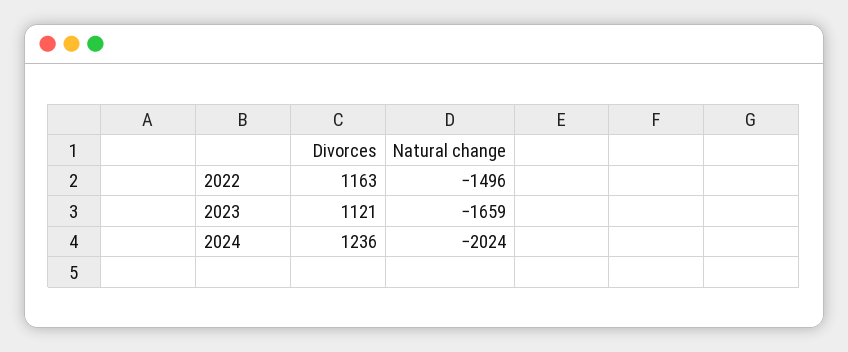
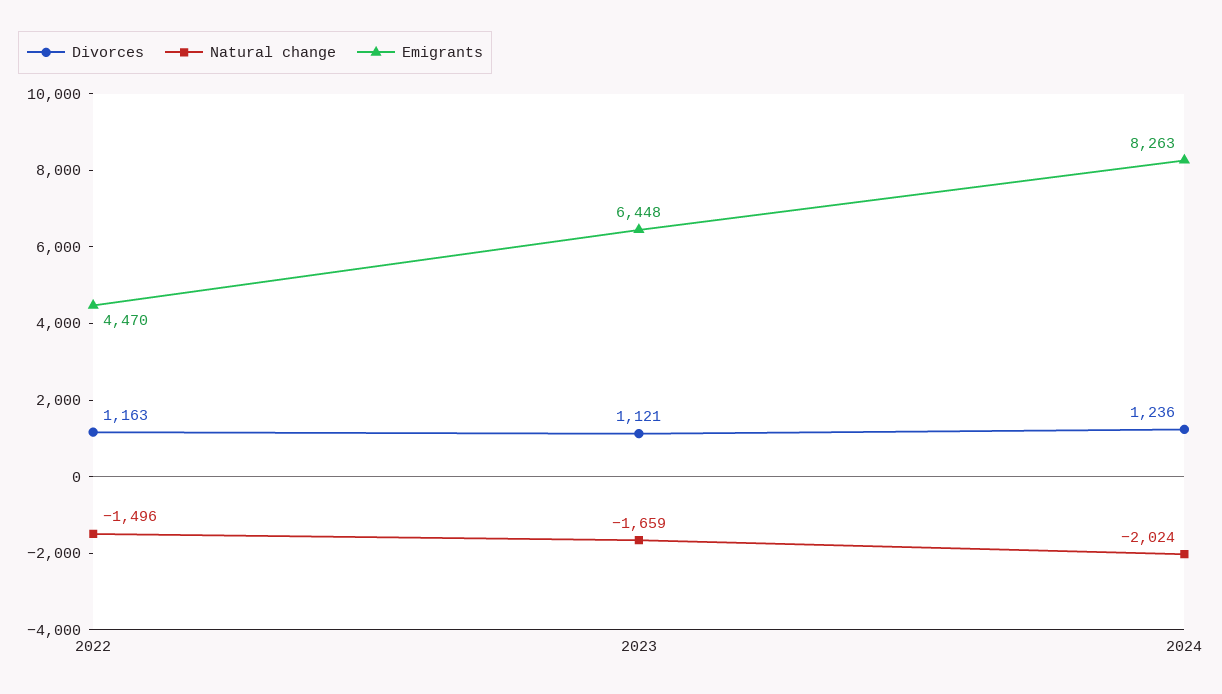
Emigrants, 2022: none -> 4470
Emigrants, 2023: none -> 6448
Emigrants, 2024: none -> 8263

